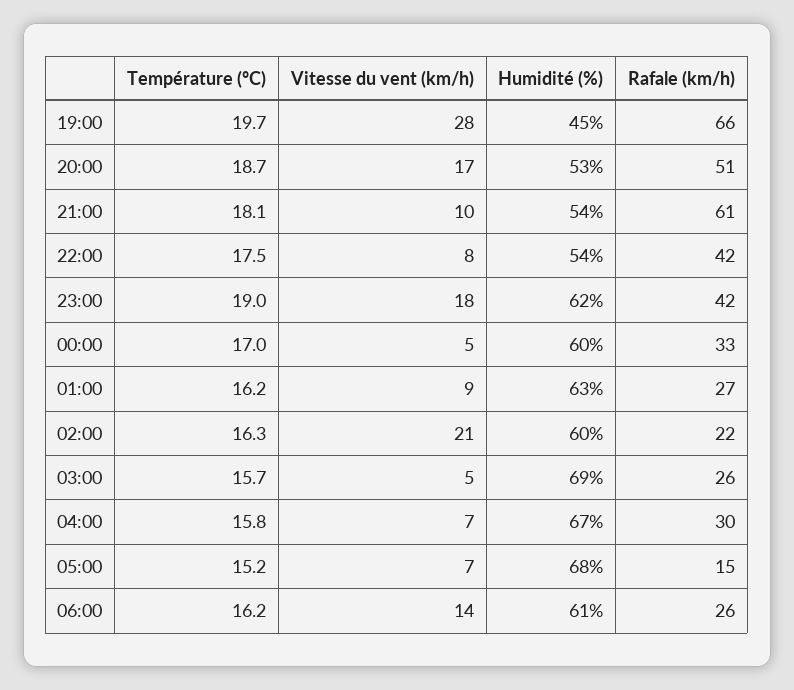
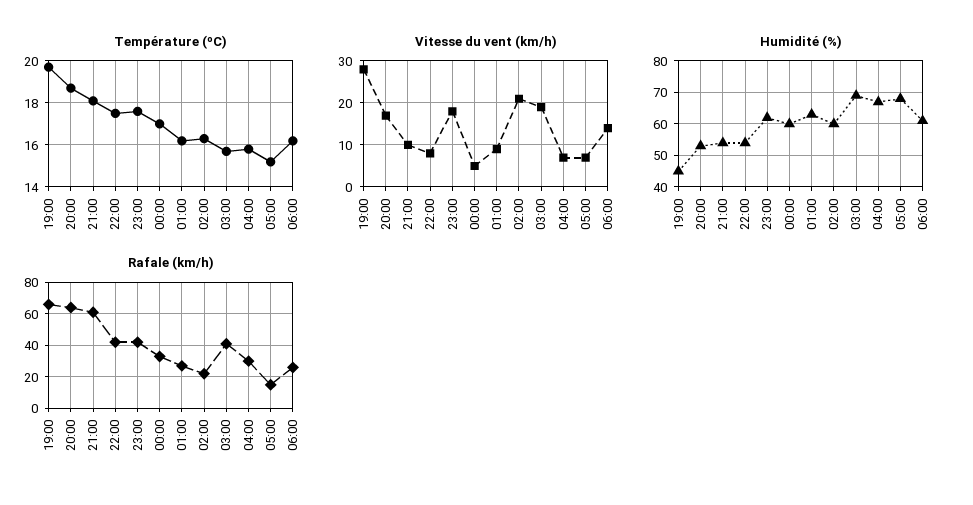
Rafale (km/h), 20:00: 51 -> 65
Température (ºC), 23:00: 19 -> 17.5
Vitesse du vent (km/h), 03:00: 5 -> 20
Rafale (km/h), 03:00: 26 -> 40

